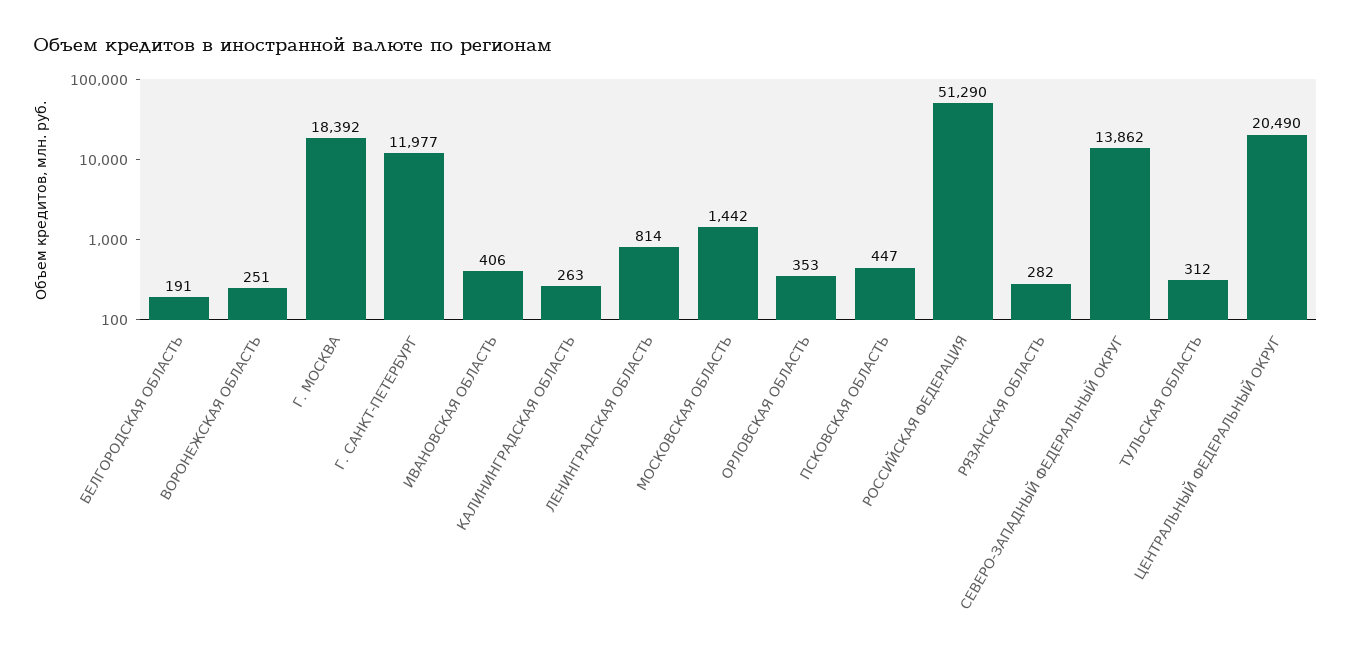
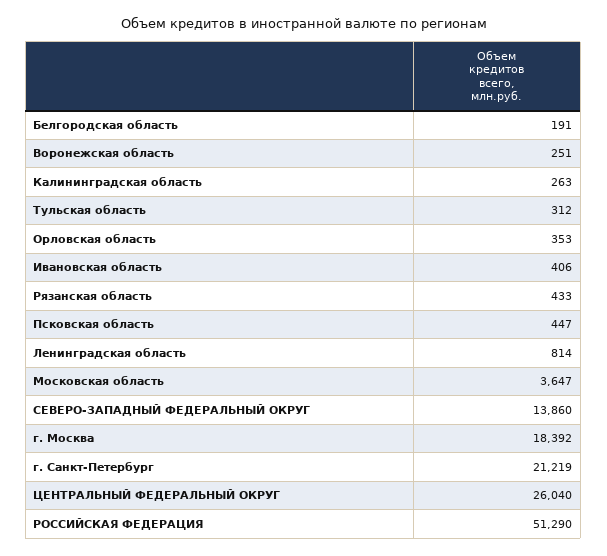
Г. САНКТ-ПЕТЕРБУРГ: 11977 -> 21219
МОСКОВСКАЯ ОБЛАСТЬ: 1442 -> 3647
РЯЗАНСКАЯ ОБЛАСТЬ: 282 -> 433
СЕВЕРО-ЗАПАДНЫЙ ФЕДЕРАЛЬНЫЙ ОКРУГ: 13862 -> 13860
ЦЕНТРАЛЬНЫЙ ФЕДЕРАЛЬНЫЙ ОКРУГ: 20490 -> 26040

